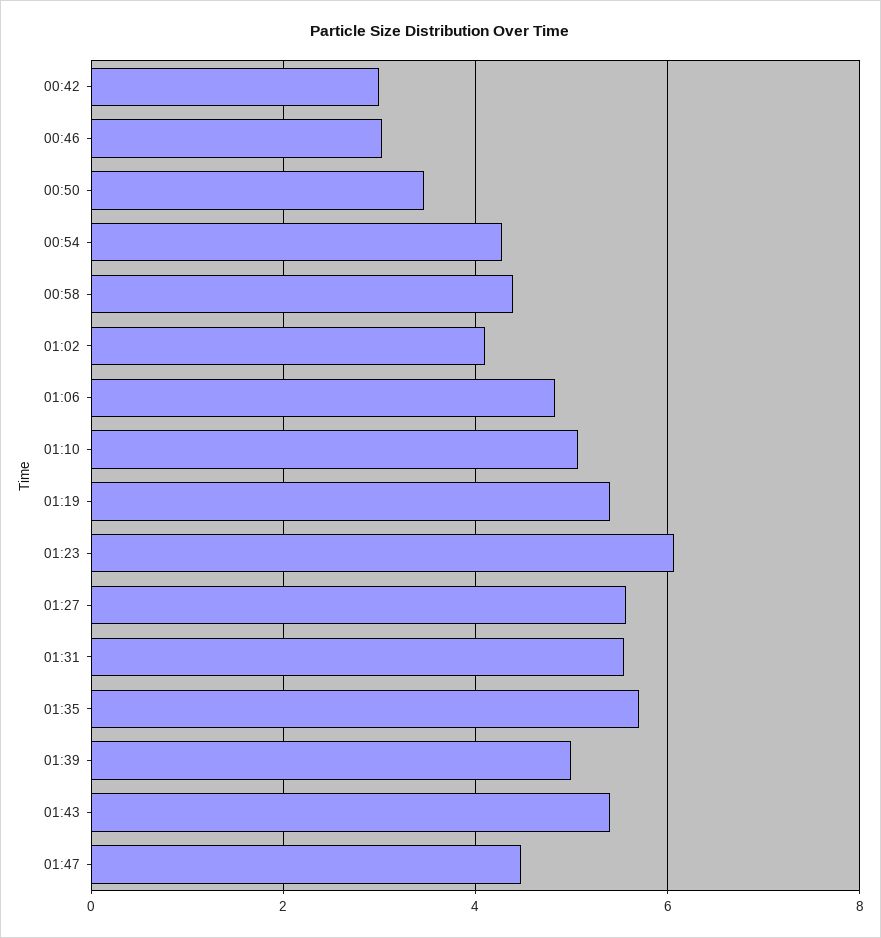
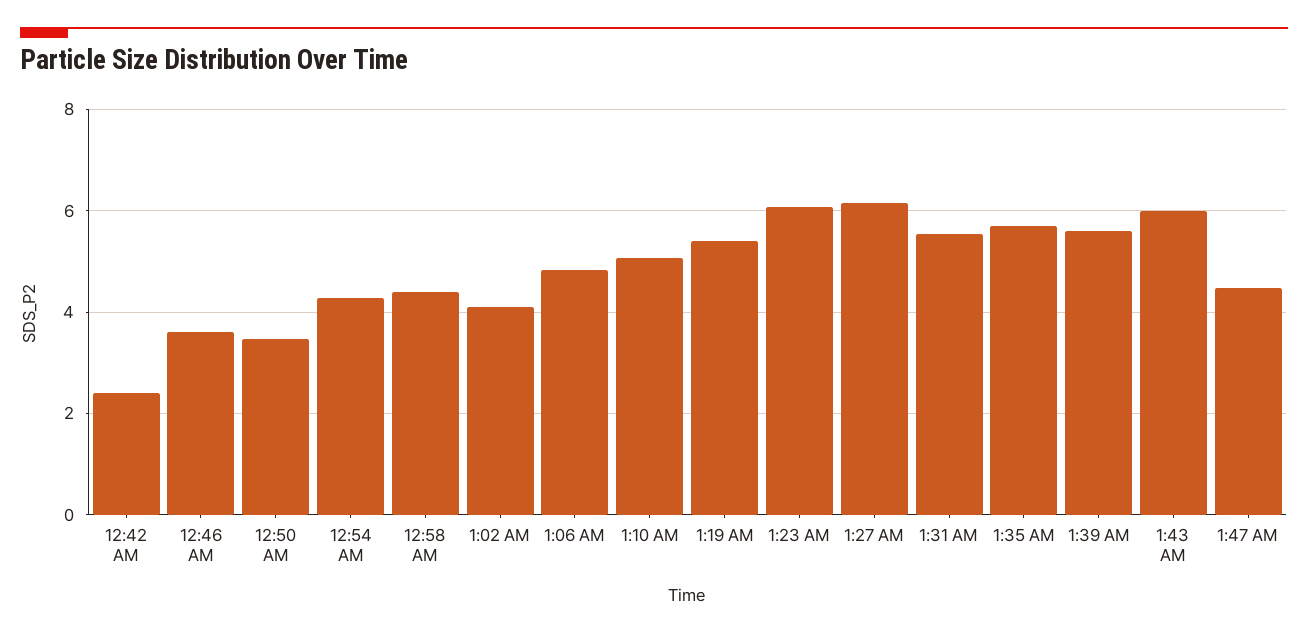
00:42: 3 -> 2.4
00:46: 3 -> 3.6
01:27: 5.6 -> 6.2
01:39: 5 -> 5.6
01:43: 5.4 -> 6

